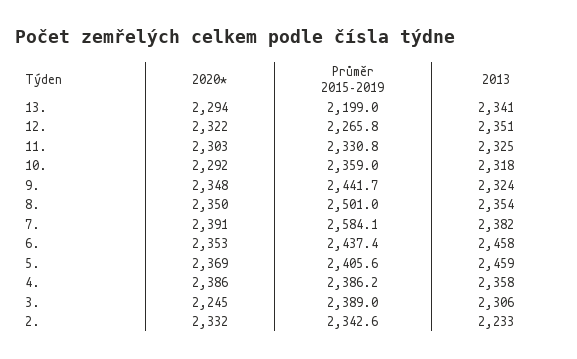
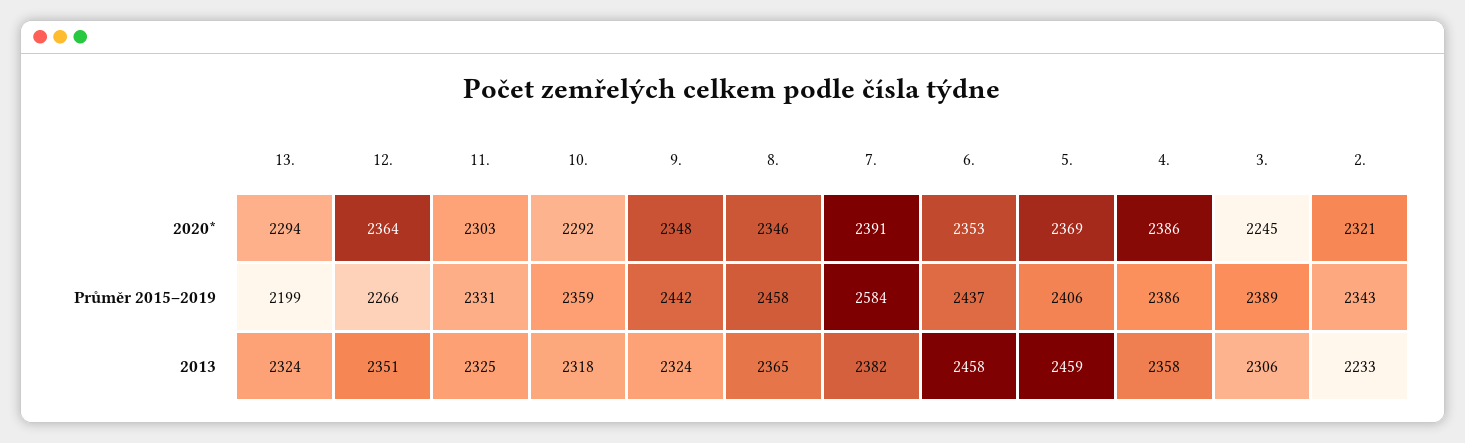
2013, 13.: 2341 -> 2324
2020*, 12.: 2322 -> 2364
2020*, 8.: 2350 -> 2346
Průměr 2015–2019, 8.: 2501 -> 2458
2013, 8.: 2354 -> 2365
2020*, 2.: 2332 -> 2321

